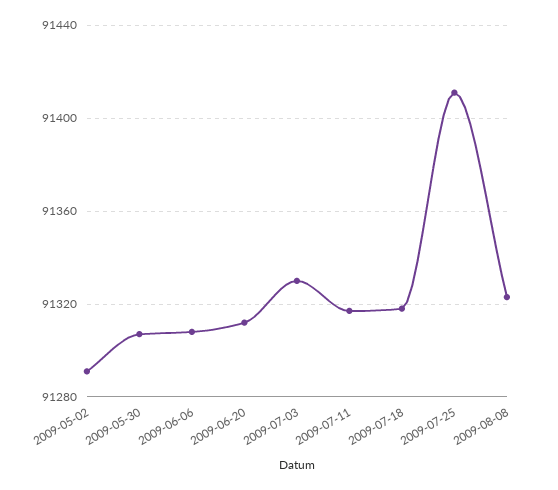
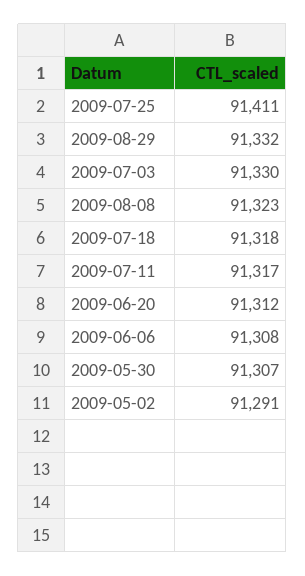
2009-08-29: none -> 91332

